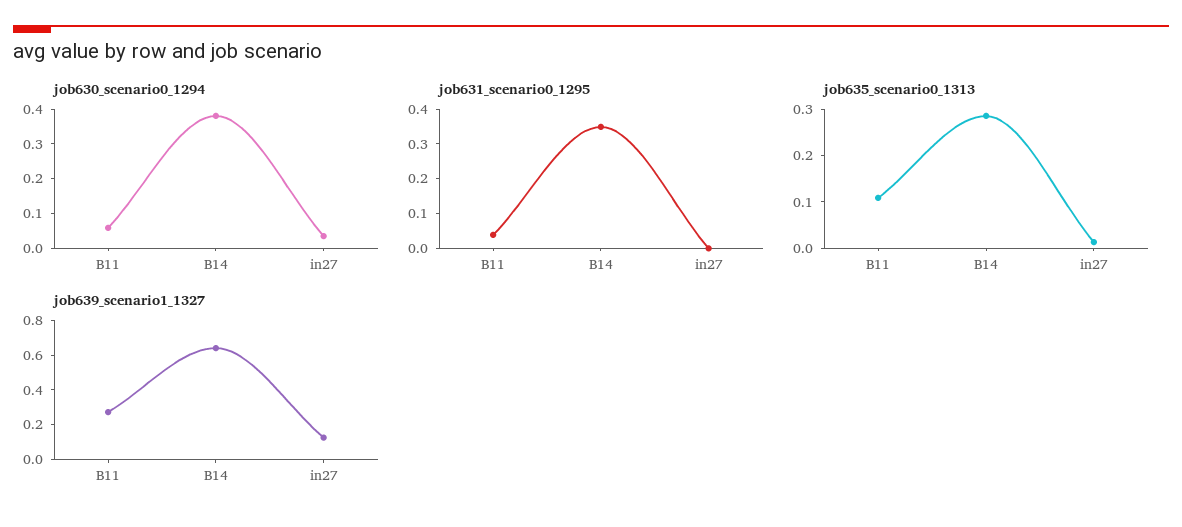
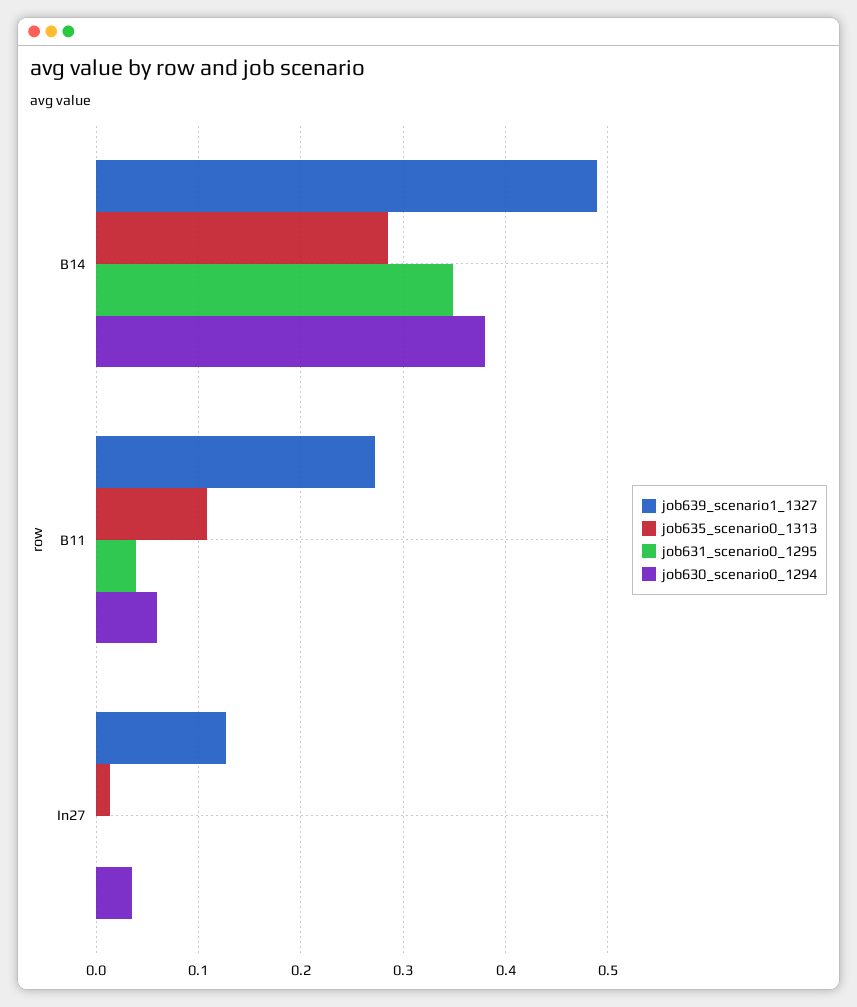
job639_scenario1_1327, B14: 0.65 -> 0.49

